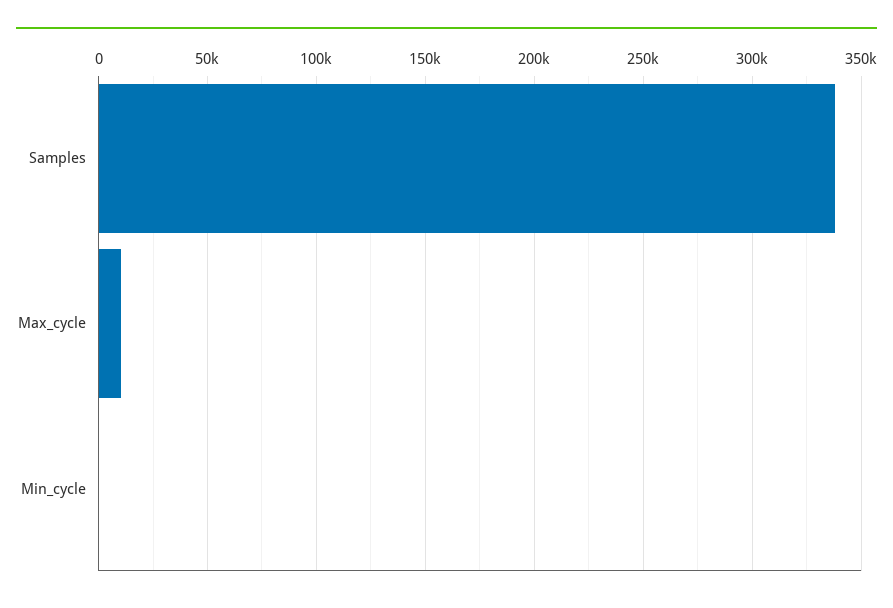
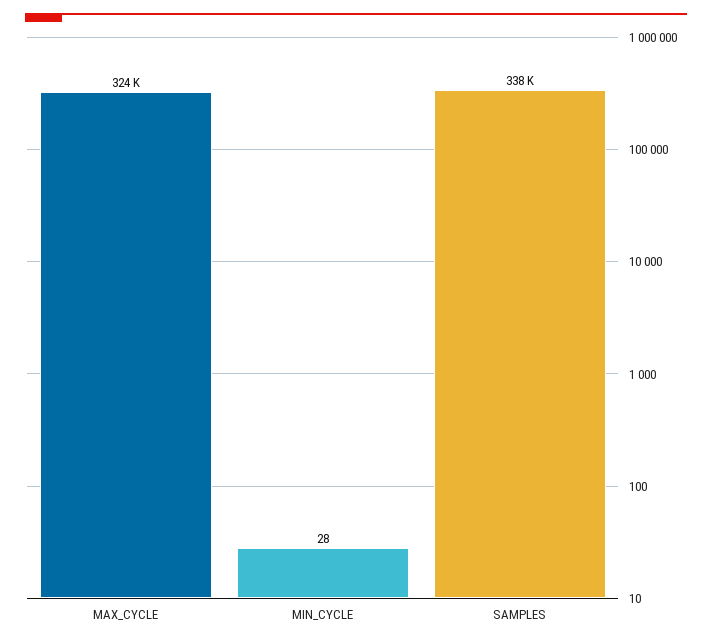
Max_cycle: 10000 -> 324000

